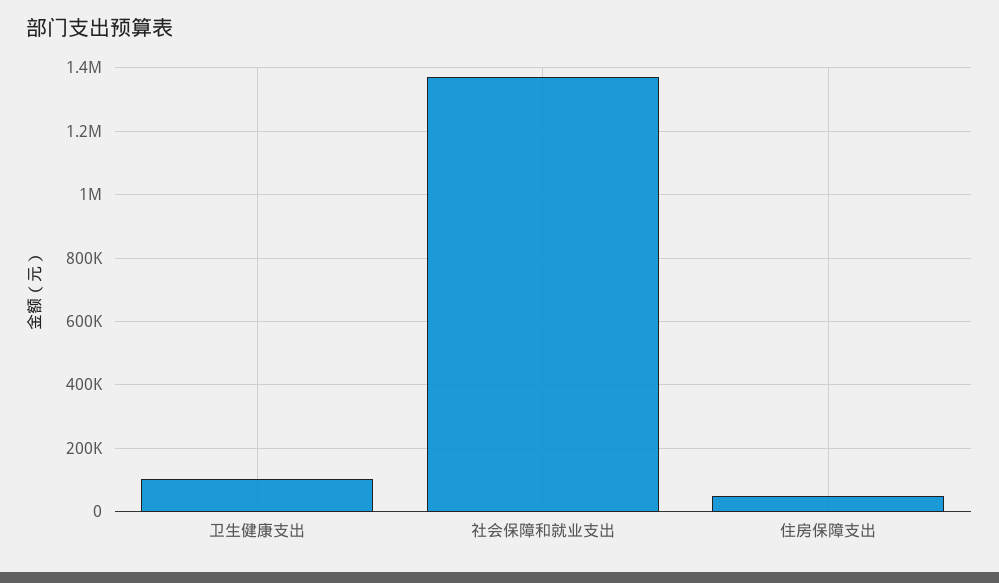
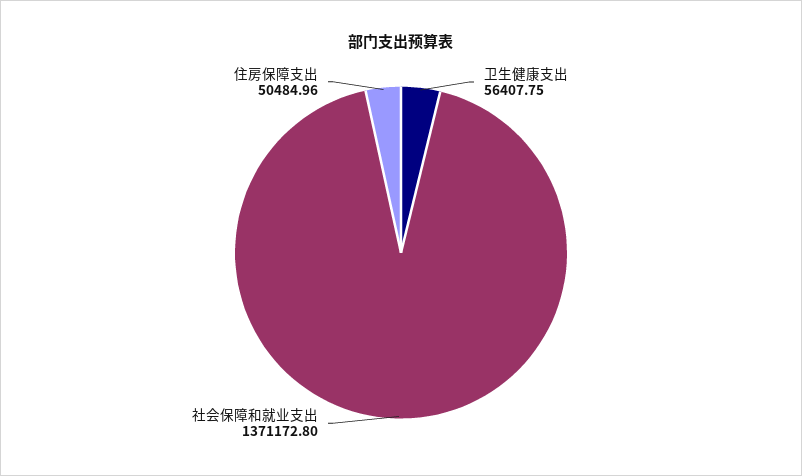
卫生健康支出: 100000 -> 56407.75

